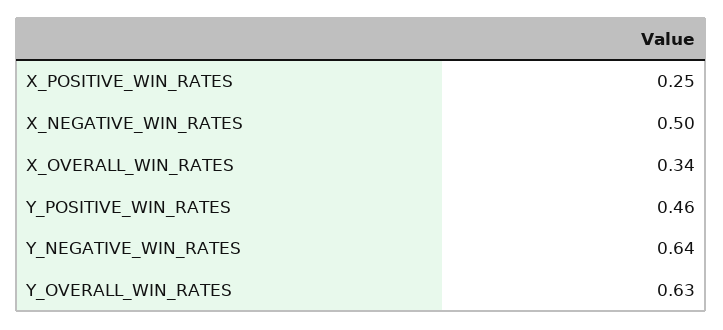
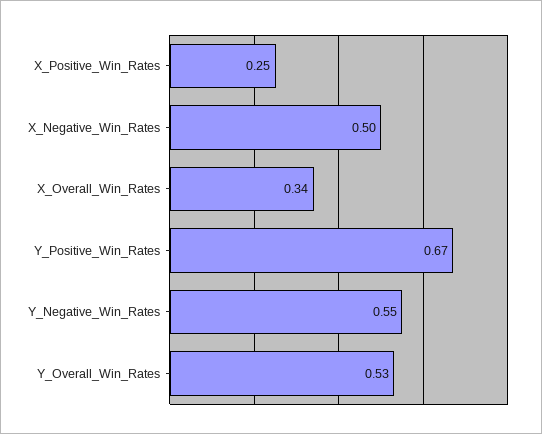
Y_POSITIVE_WIN_RATES: 0.46 -> 0.67
Y_NEGATIVE_WIN_RATES: 0.64 -> 0.55
Y_OVERALL_WIN_RATES: 0.63 -> 0.53

